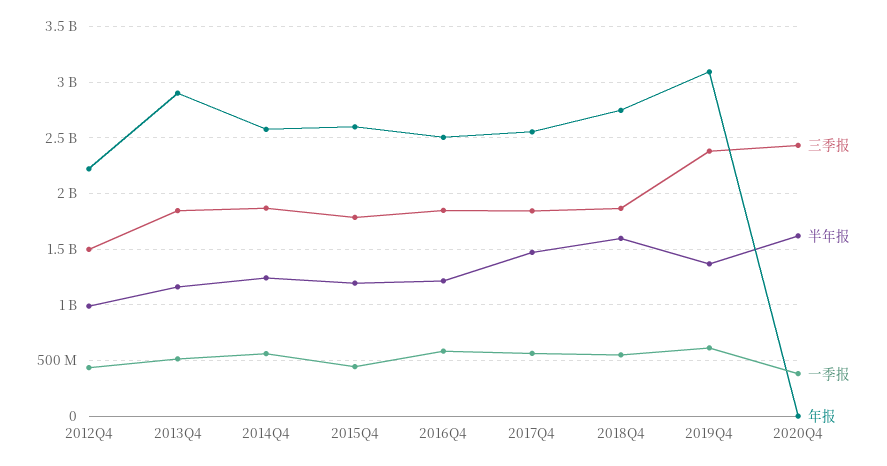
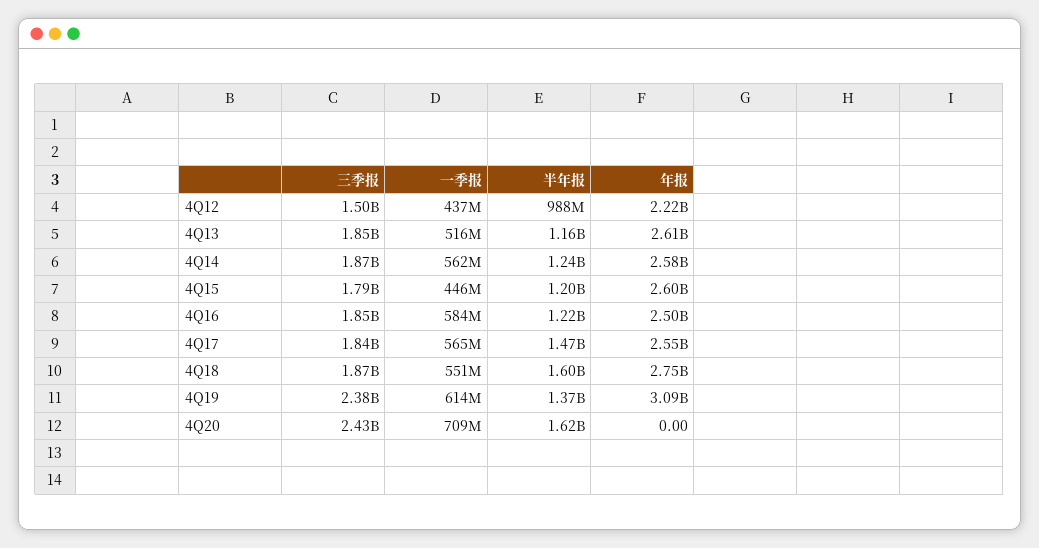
年报, 2013Q4: 2900000000 -> 2610000000
一季报, 2020Q4: 400000000 -> 709000000

